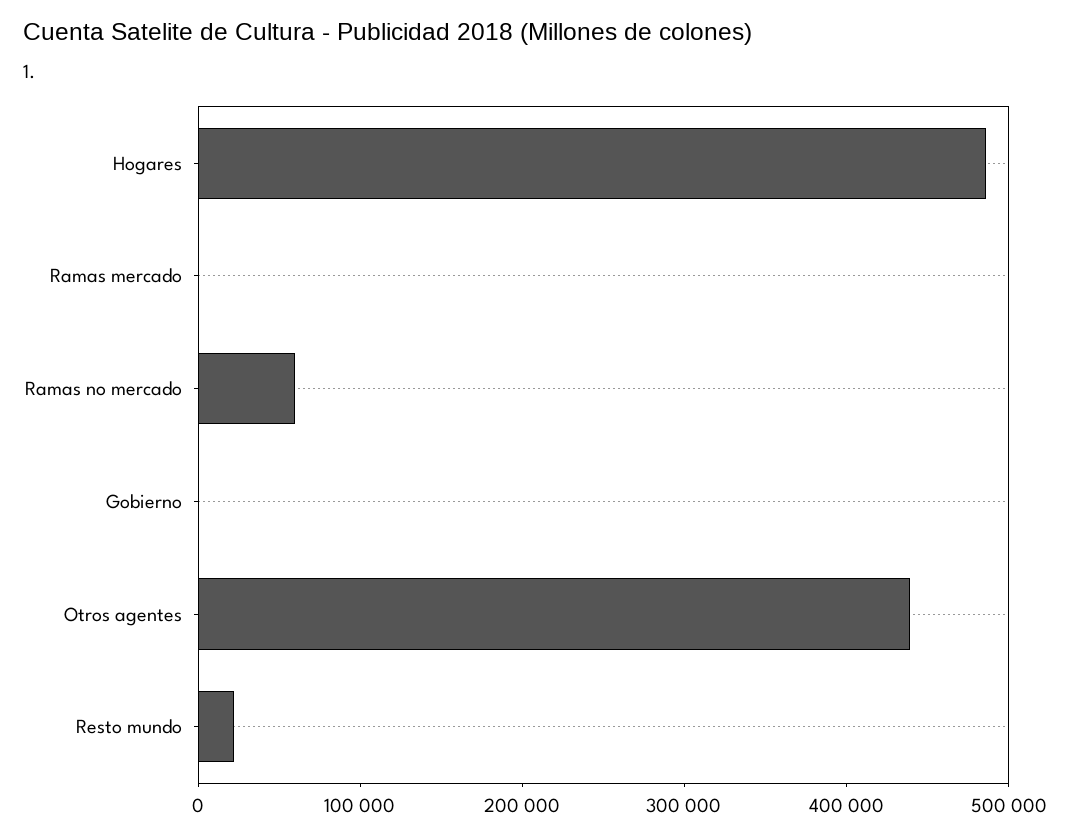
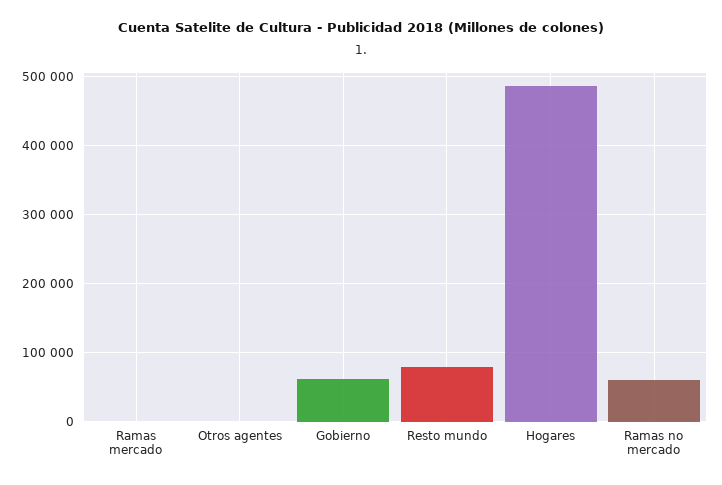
Gobierno: 0 -> 60000
Otros agentes: 440000 -> 0
Resto mundo: 20000 -> 80000

